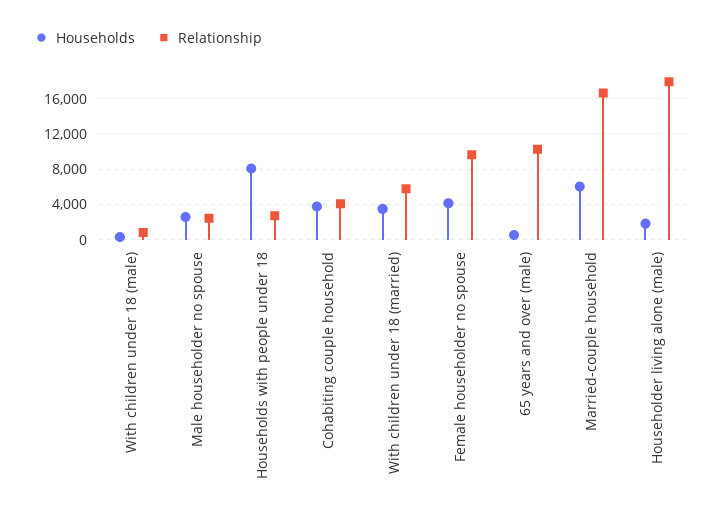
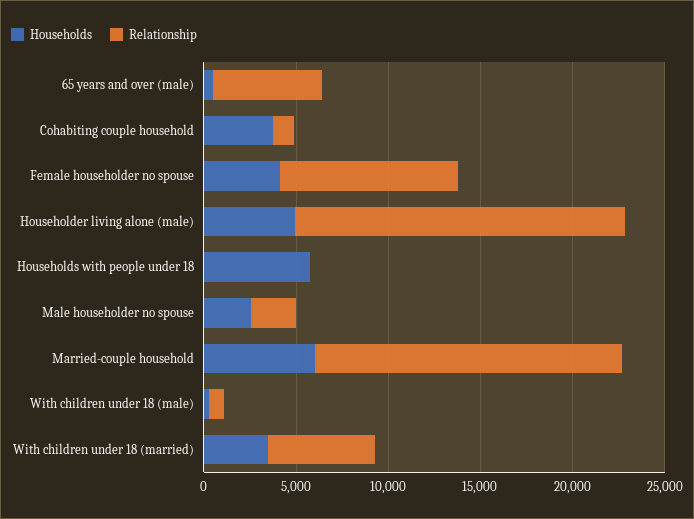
Households, Households with people under 18: 8000 -> 6000
Relationship, Households with people under 18: 3000 -> 0
Relationship, Cohabiting couple household: 4000 -> 1000
Relationship, 65 years and over (male): 10000 -> 6000
Households, Householder living alone (male): 2000 -> 5000

